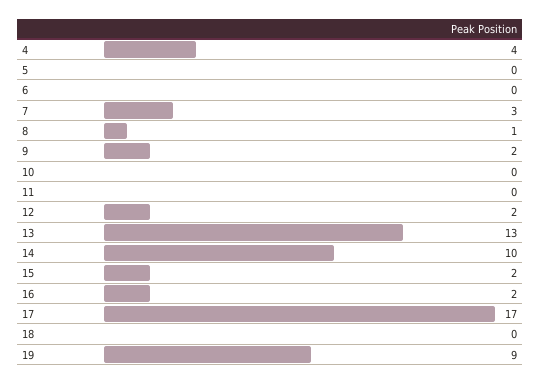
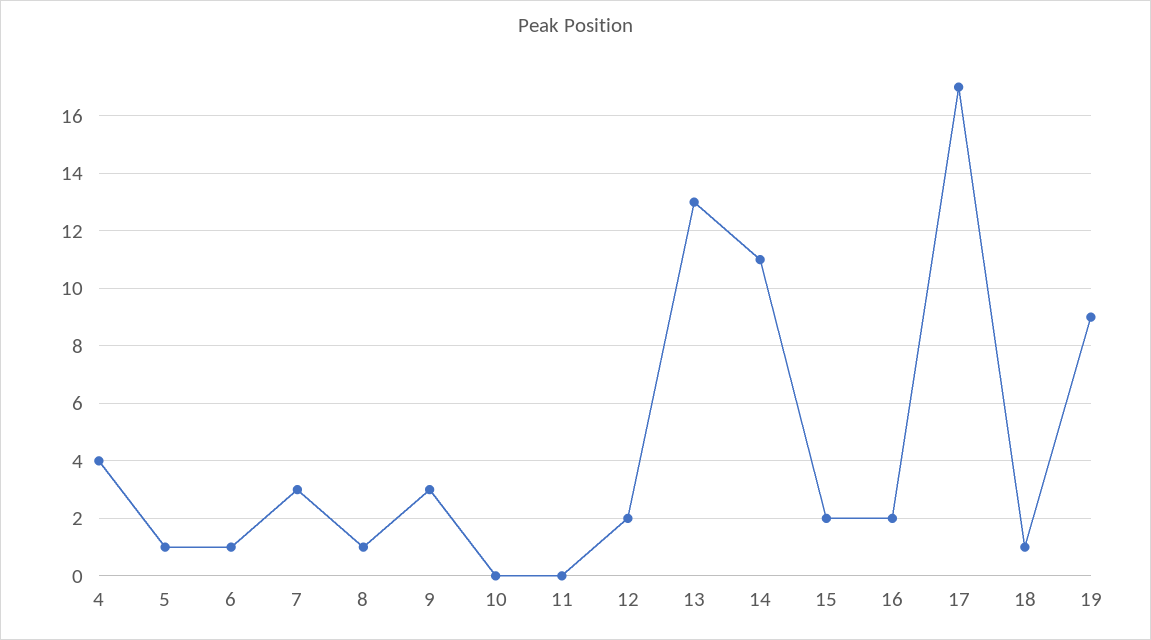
5: 0 -> 1
6: 0 -> 1
9: 2 -> 3
14: 10 -> 11
18: 0 -> 1

